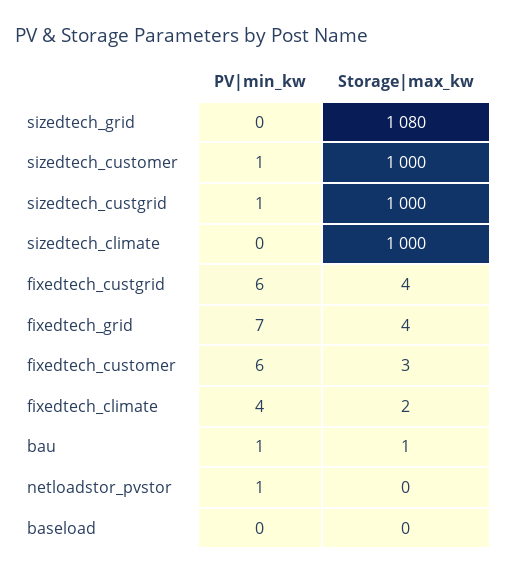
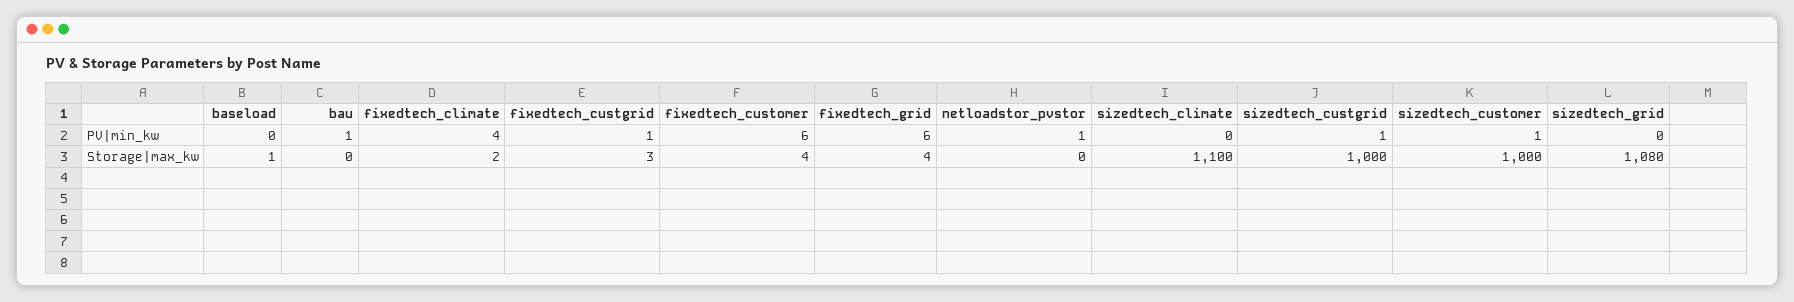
Storage|max_kw, sizedtech_climate: 1000 -> 1100
PV|min_kw, fixedtech_custgrid: 6 -> 1
Storage|max_kw, fixedtech_custgrid: 4 -> 3
PV|min_kw, fixedtech_grid: 7 -> 6
Storage|max_kw, fixedtech_customer: 3 -> 4
Storage|max_kw, bau: 1 -> 0
Storage|max_kw, baseload: 0 -> 1

